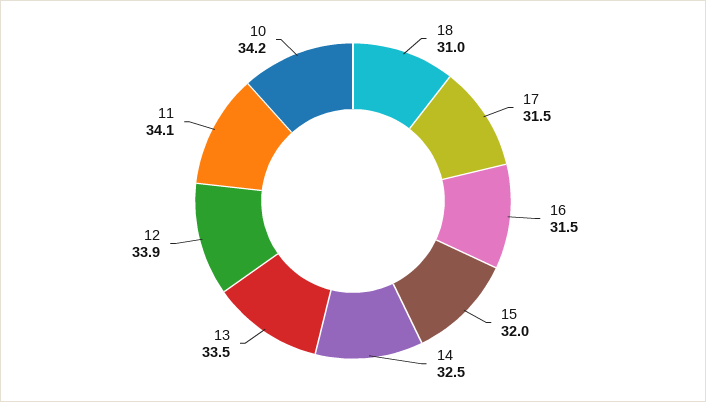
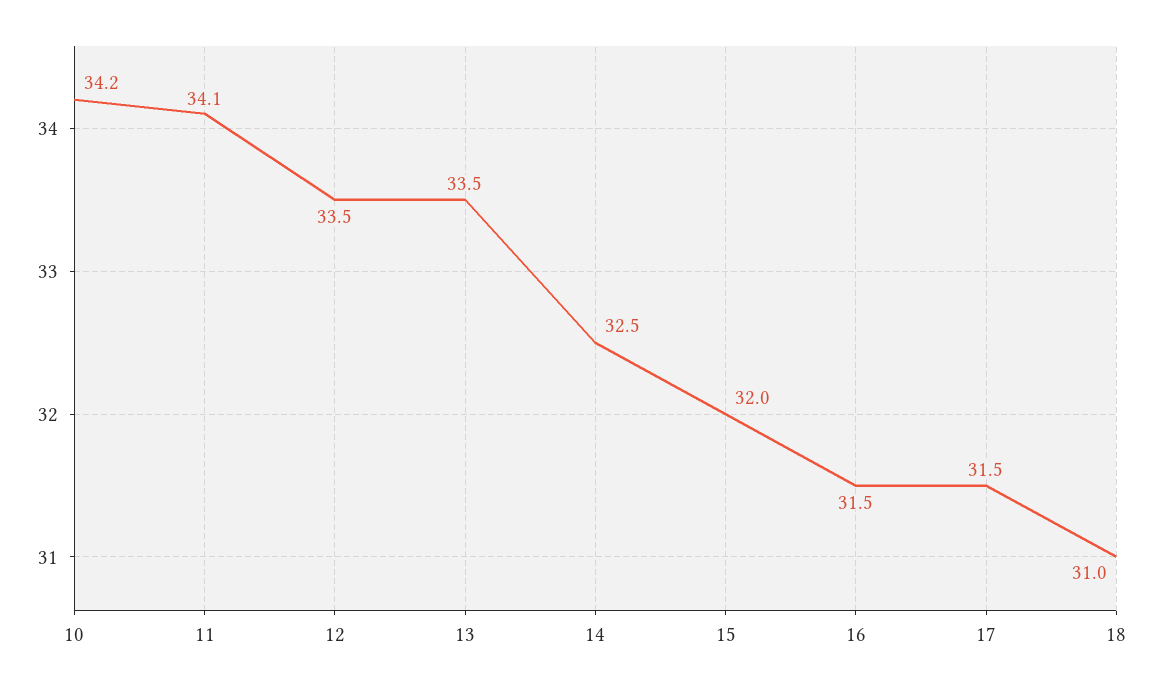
12: 33.9 -> 33.5

